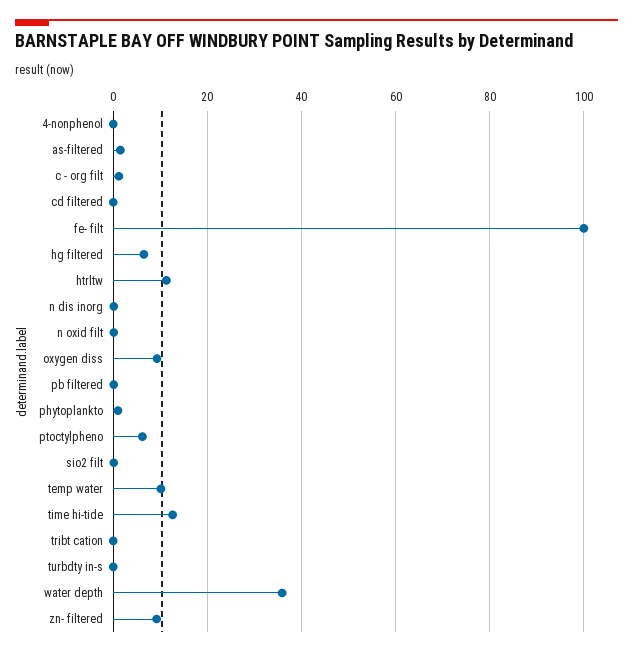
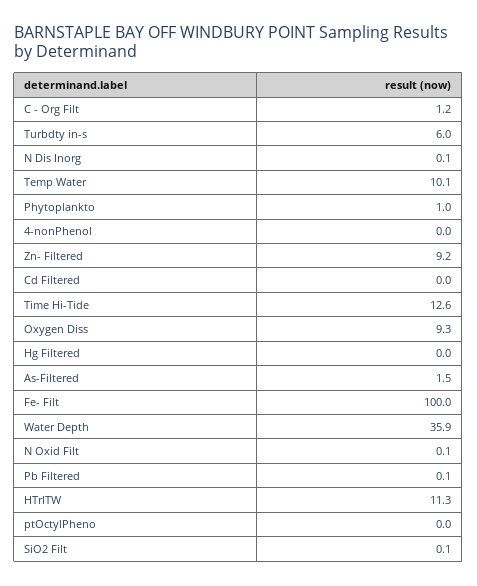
hg filtered: 6 -> 0
ptoctylpheno: 6 -> 0
tribt cation: 0 -> none
turbdty in-s: 0 -> 6

